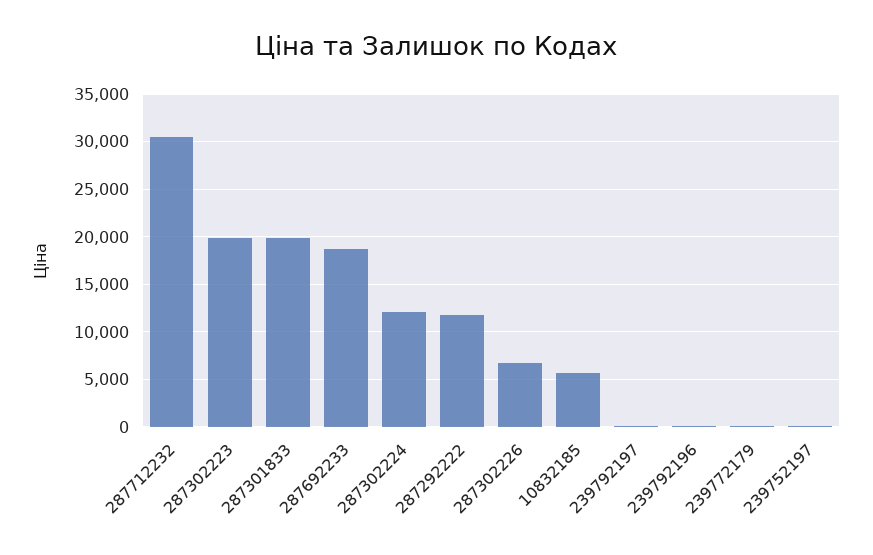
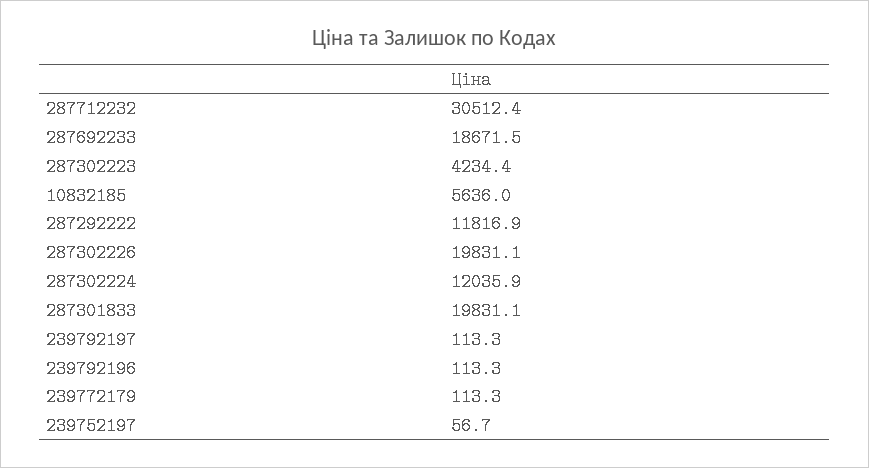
287302223: 20000 -> 4234.4
287302226: 7000 -> 19831.1

